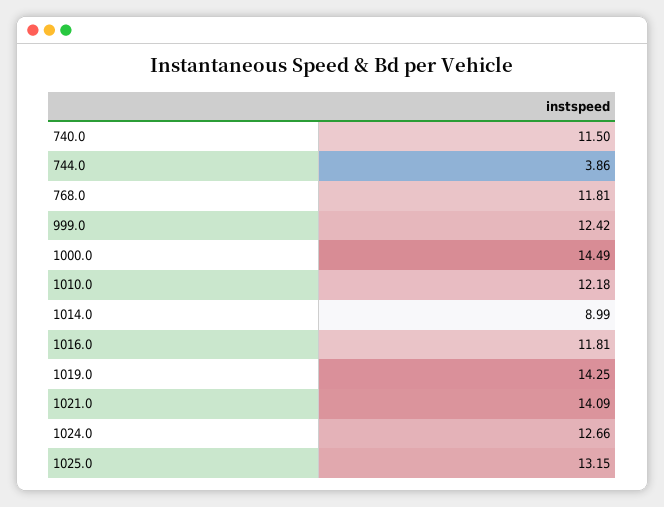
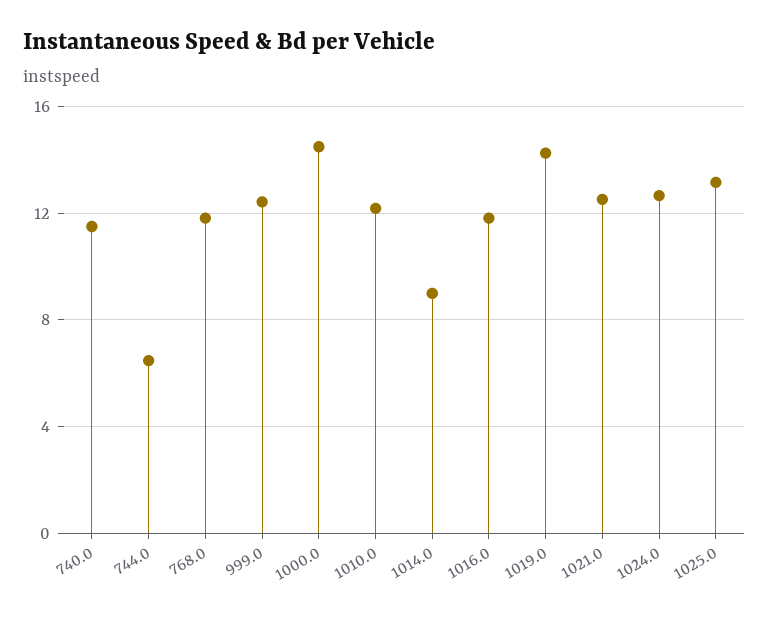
744.0: 3.86 -> 6.5
1021.0: 14.09 -> 12.5

